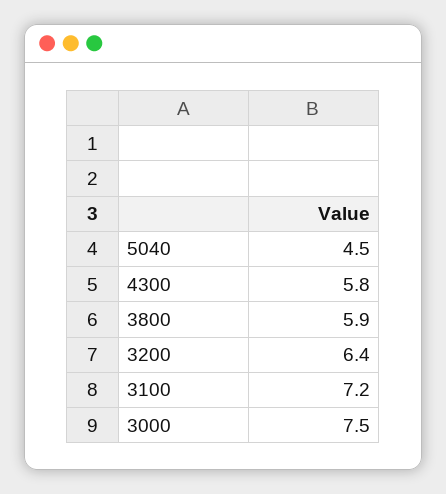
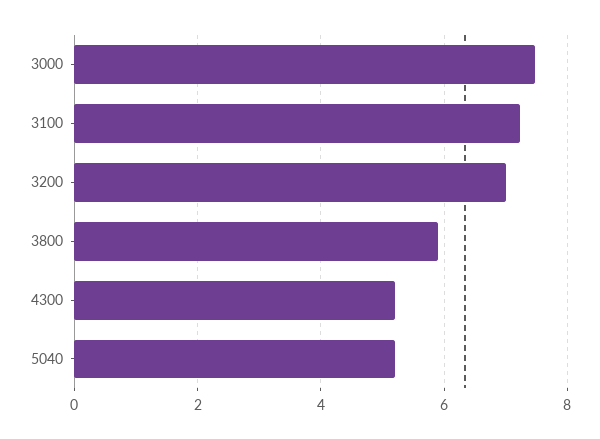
5040: 4.5 -> 5.2
4300: 5.8 -> 5.2
3200: 6.4 -> 7

